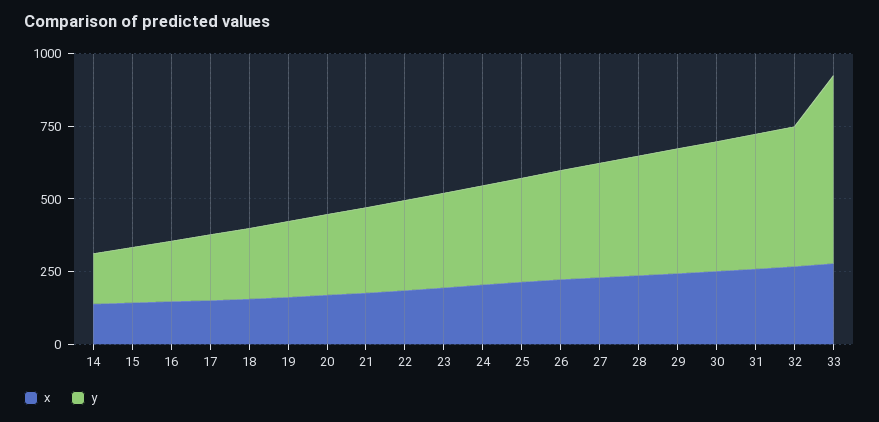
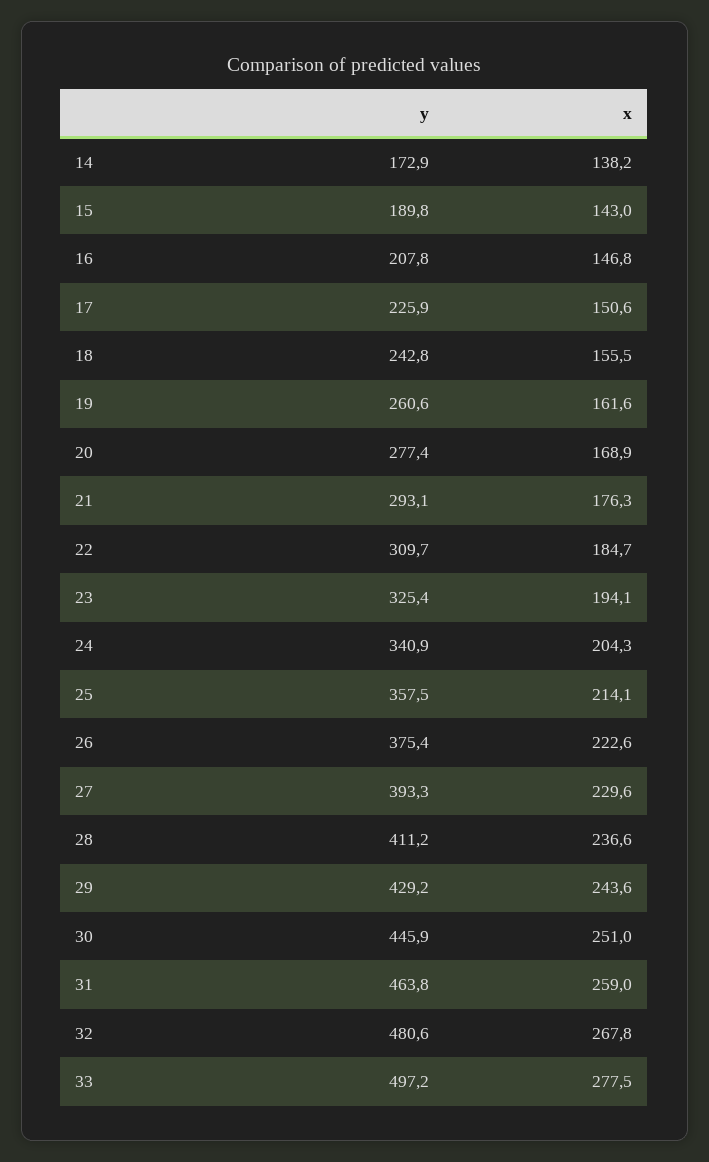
y, 33: 650 -> 497.2

